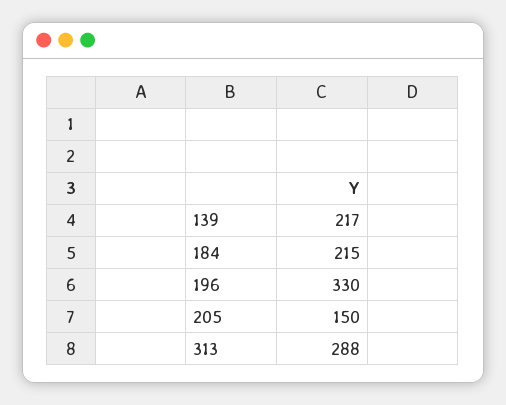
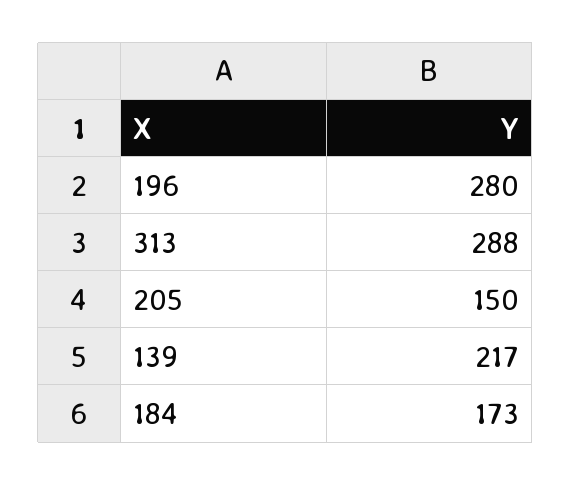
184: 215 -> 173
196: 330 -> 280

